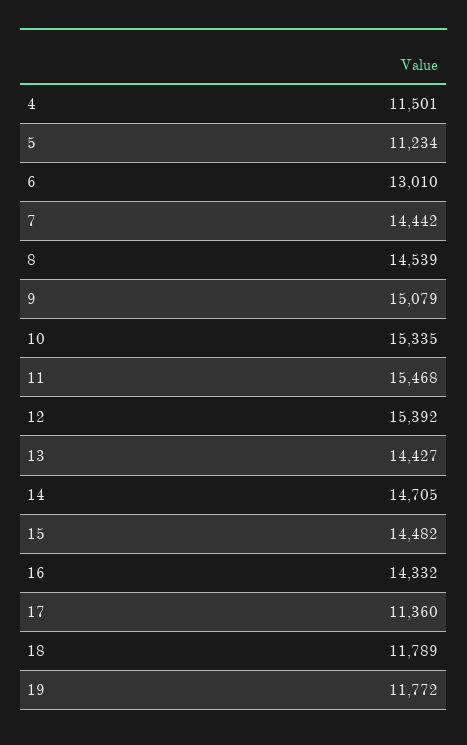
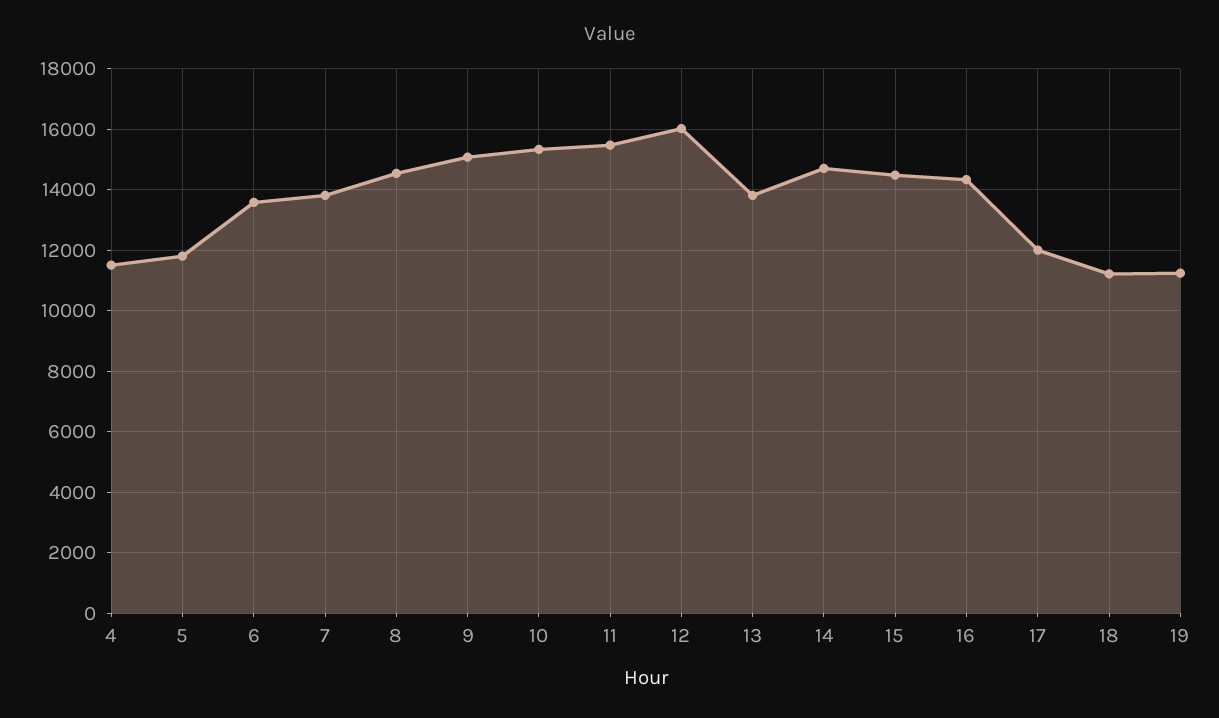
5: 11234 -> 11800
6: 13010 -> 13600
7: 14442 -> 13800
12: 15392 -> 16000
13: 14427 -> 13800
17: 11360 -> 12000
18: 11789 -> 11200
19: 11772 -> 11200

